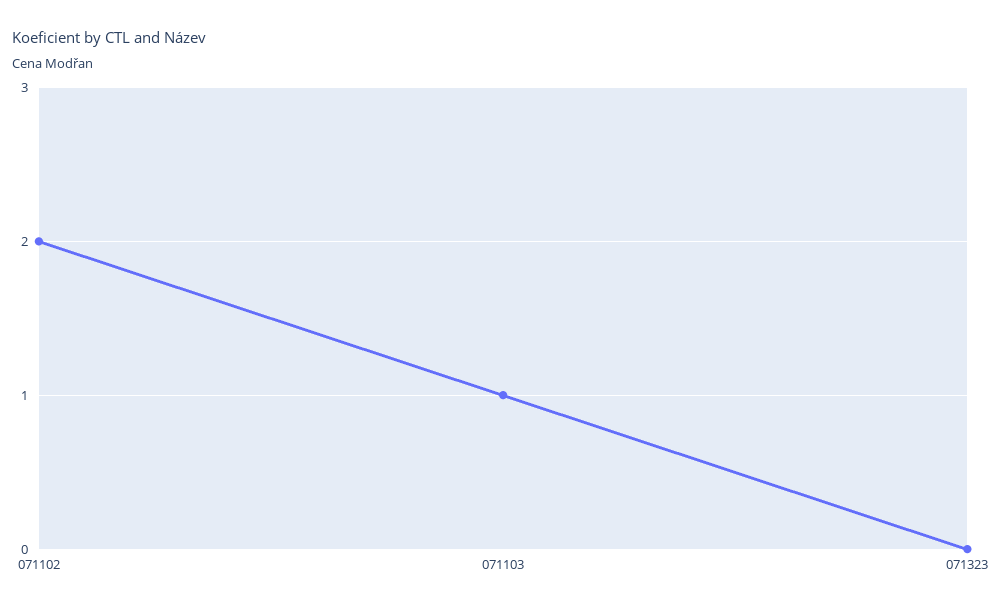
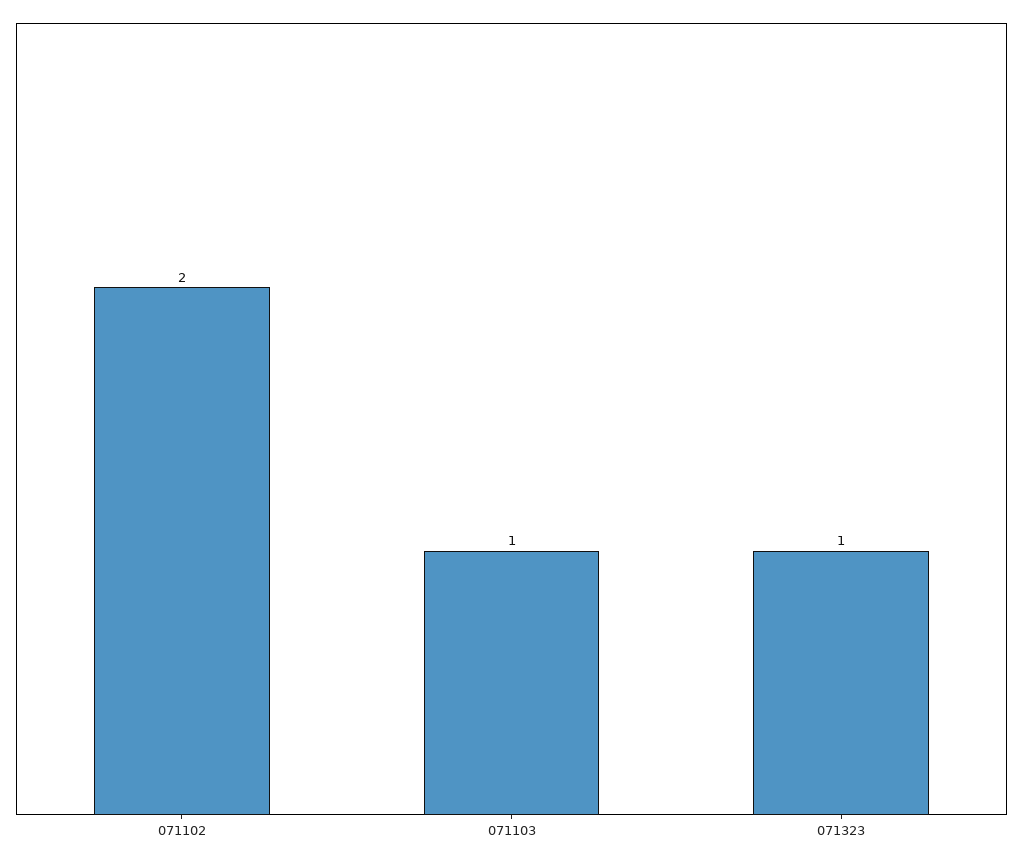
071323: 0 -> 1

